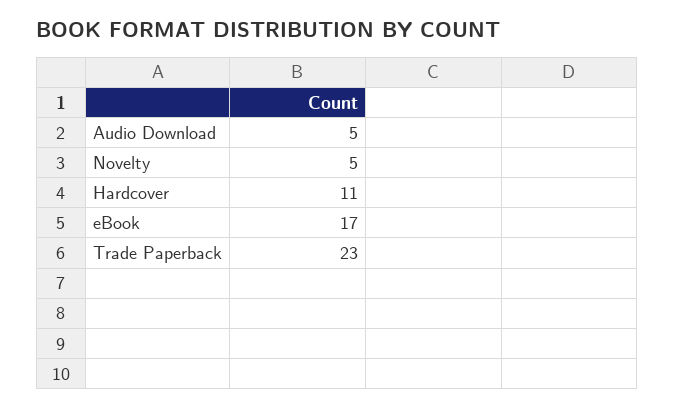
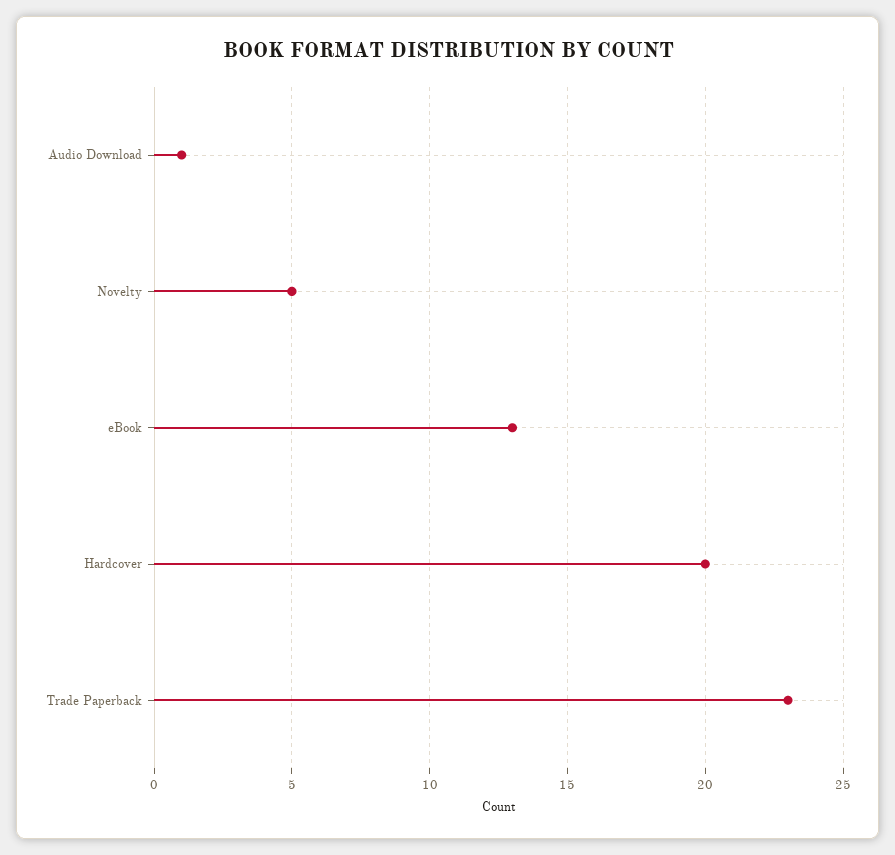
Audio Download: 5 -> 1
Hardcover: 11 -> 20
eBook: 17 -> 13

